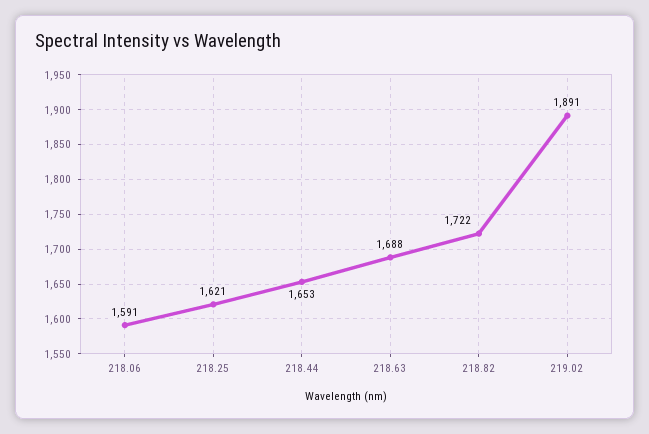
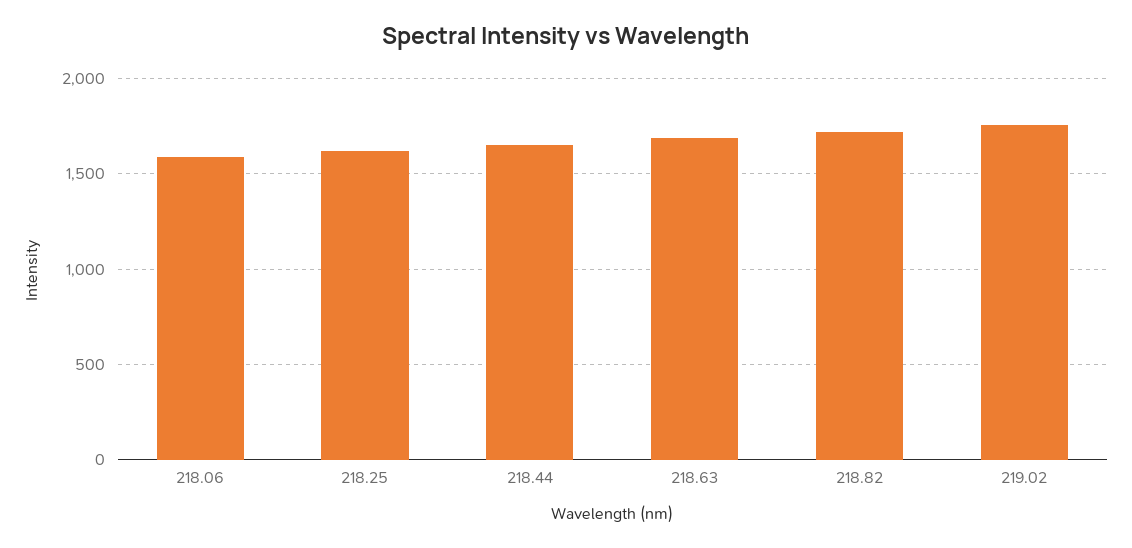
219.02: 1891 -> 1750

